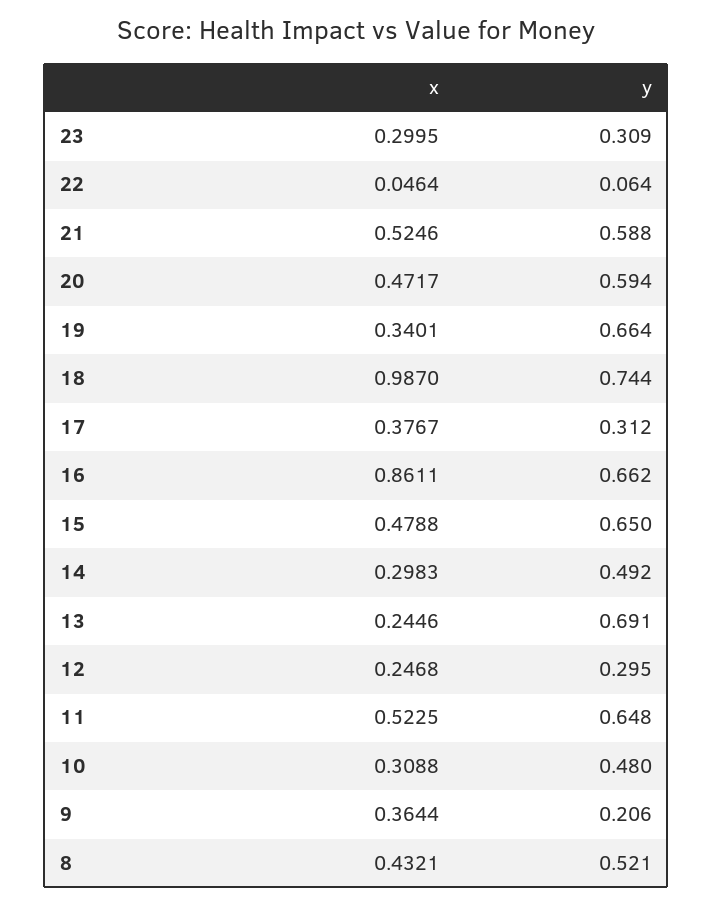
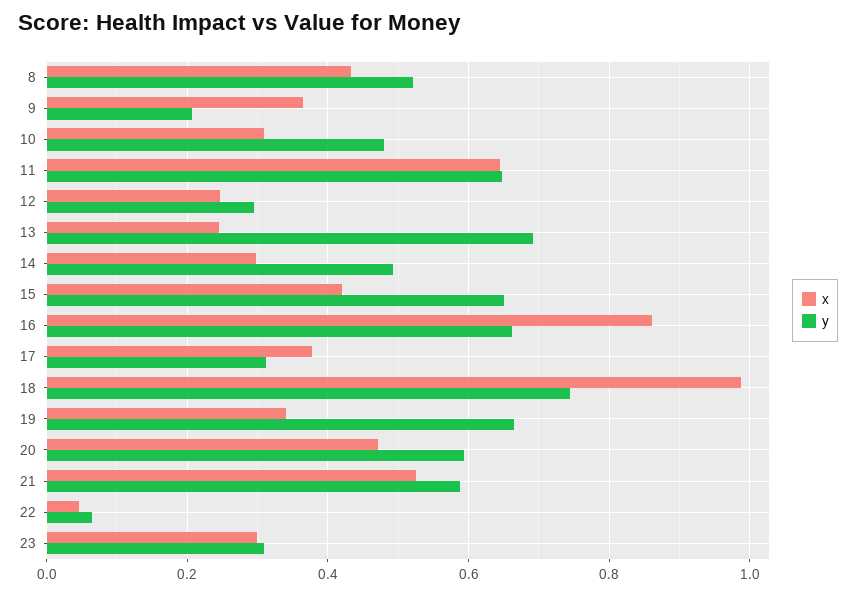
x, 15: 0.4788 -> 0.42
x, 11: 0.5225 -> 0.64

